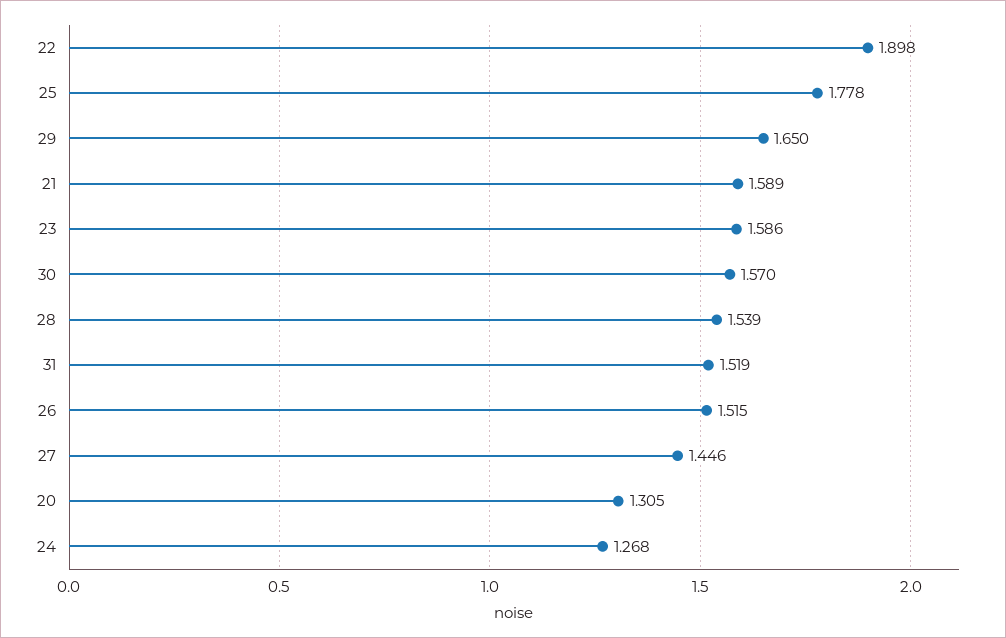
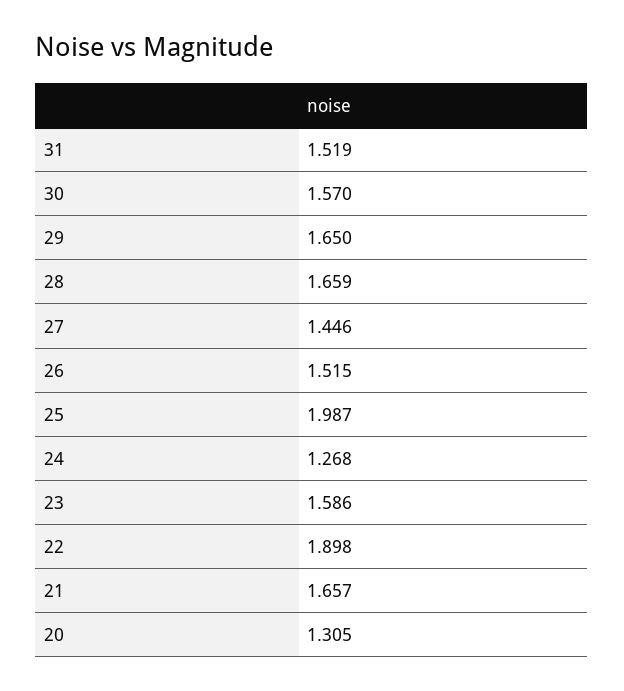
25: 1.778 -> 1.987
21: 1.589 -> 1.657
28: 1.539 -> 1.659

